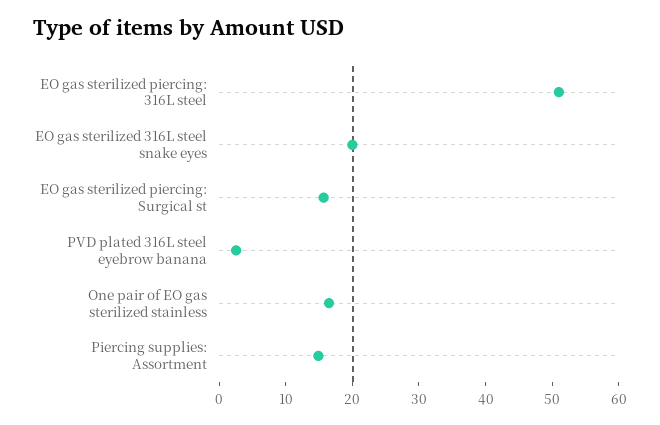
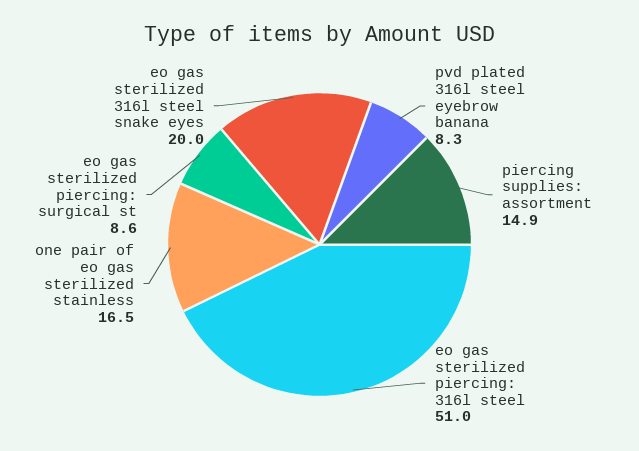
EO gas sterilized piercing: Surgical st: 16 -> 8.6
PVD plated 316L steel eyebrow banana: 2 -> 8.3

